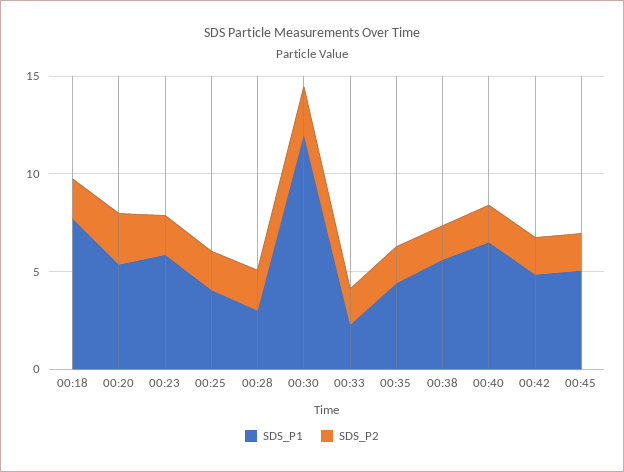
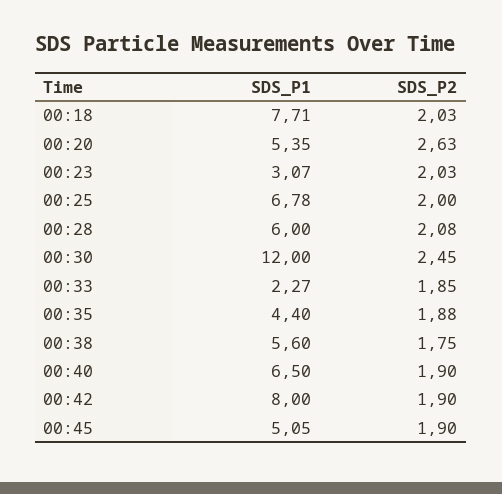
SDS_P1, 00:23: 6 -> 3.07
SDS_P1, 00:25: 4 -> 6.78
SDS_P1, 00:28: 3 -> 6
SDS_P1, 00:42: 5 -> 8

